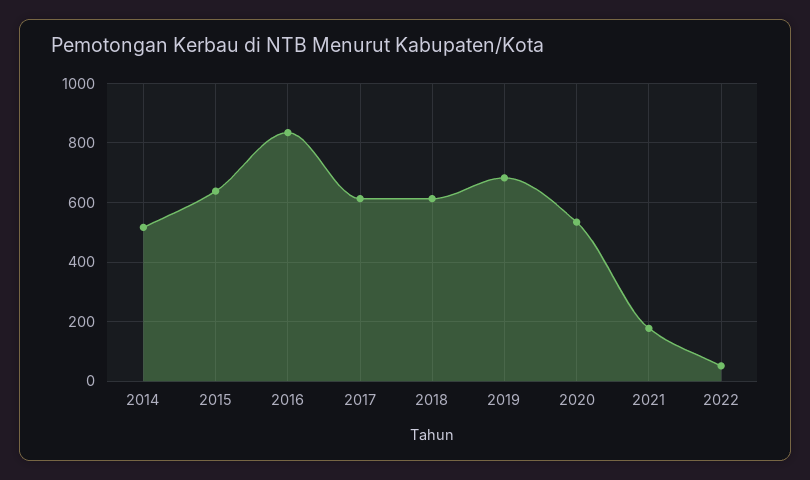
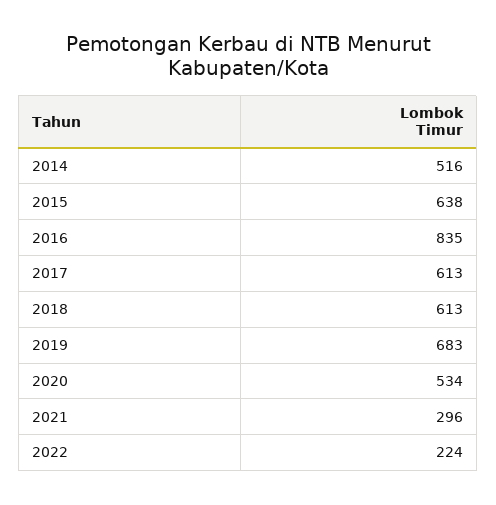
2021: 175 -> 296
2022: 50 -> 224

